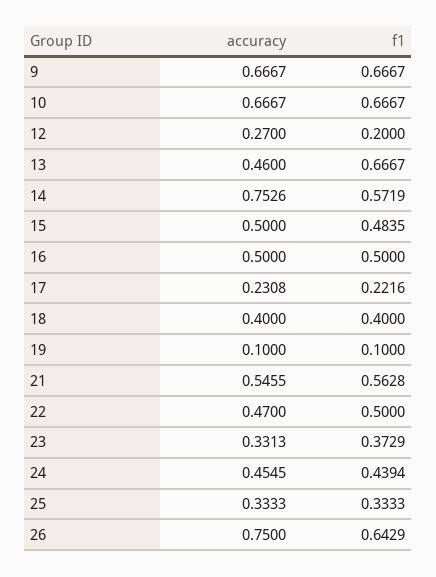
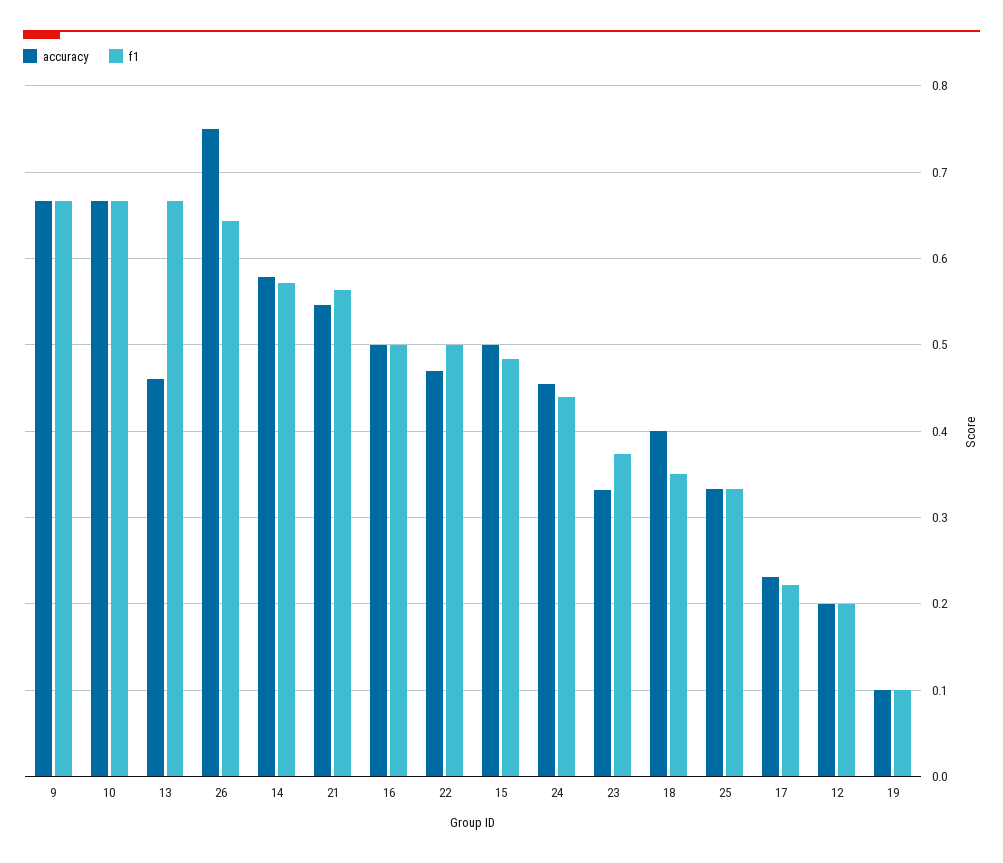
accuracy, 12: 0.27 -> 0.2
accuracy, 14: 0.7526 -> 0.58
f1, 18: 0.4 -> 0.35

